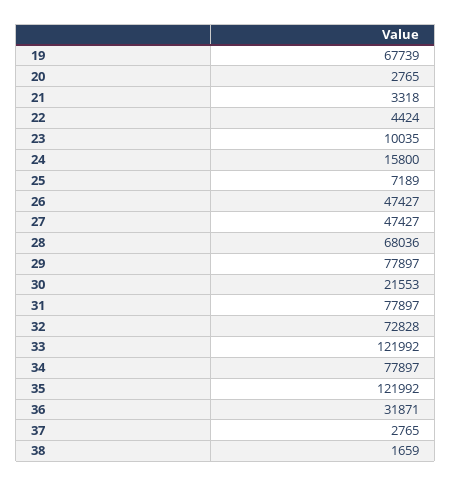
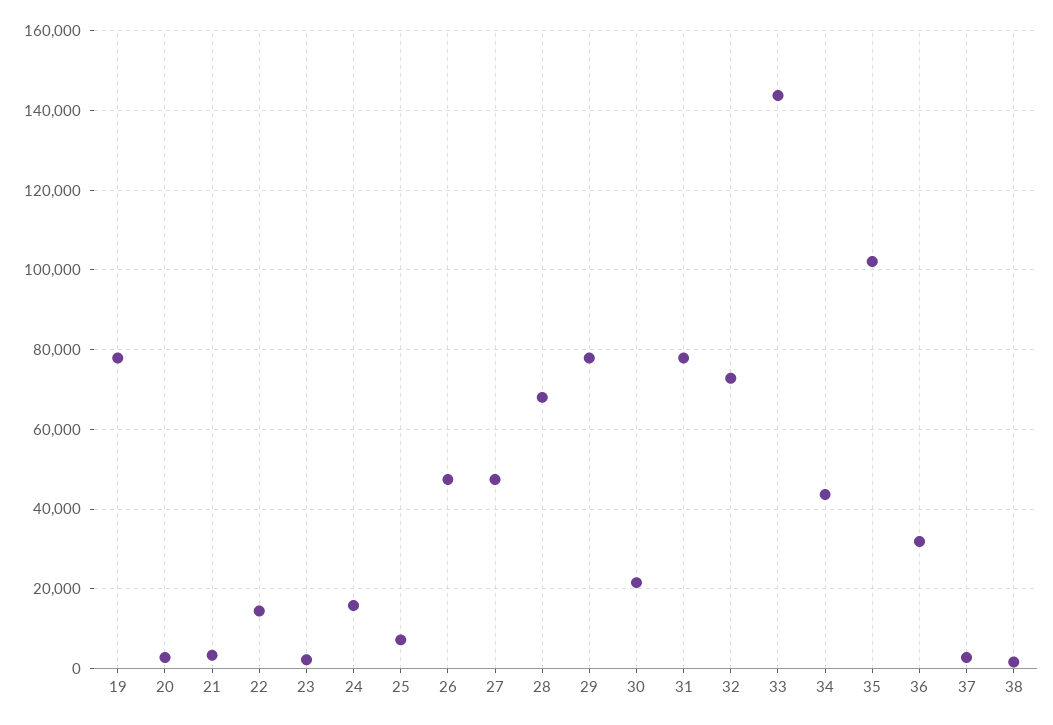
19: 67739 -> 78000
22: 4424 -> 14000
23: 10035 -> 2000
33: 121992 -> 144000
34: 77897 -> 44000
35: 121992 -> 102000

